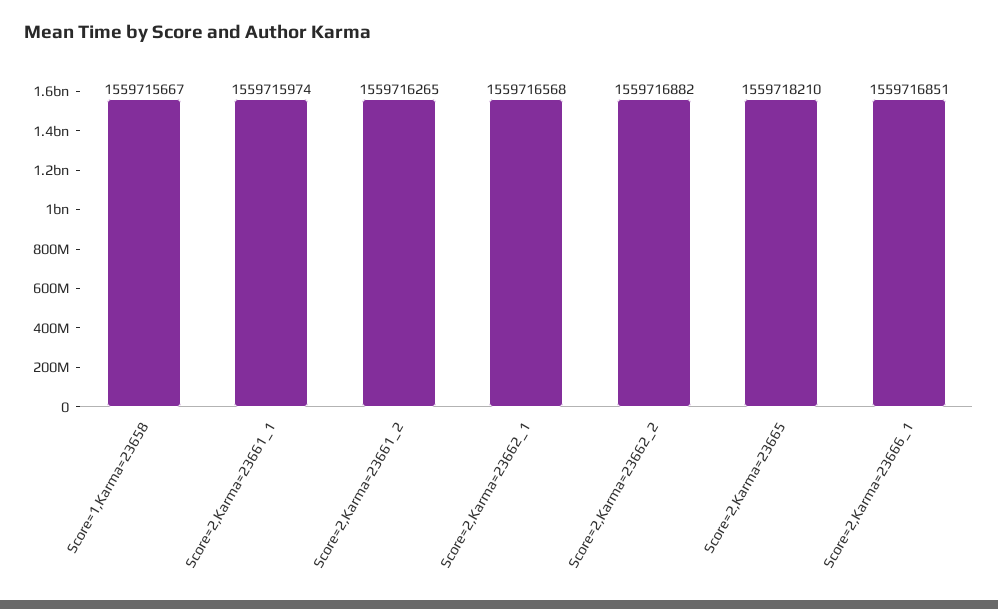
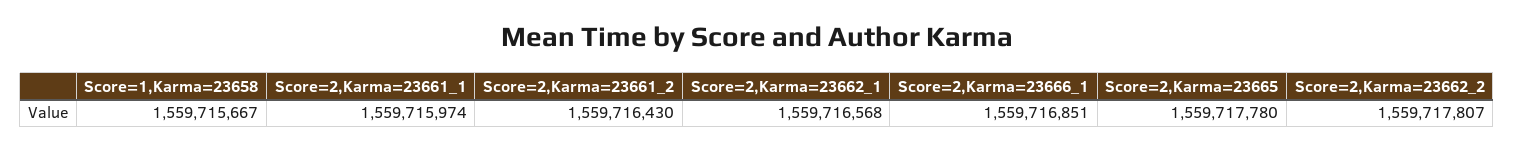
Score=2,Karma=23661_2: 1559716265 -> 1559716430
Score=2,Karma=23662_2: 1559716882 -> 1559717807
Score=2,Karma=23665: 1559718210 -> 1559717780

